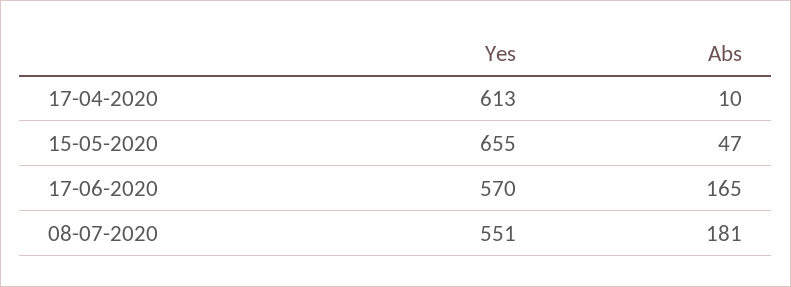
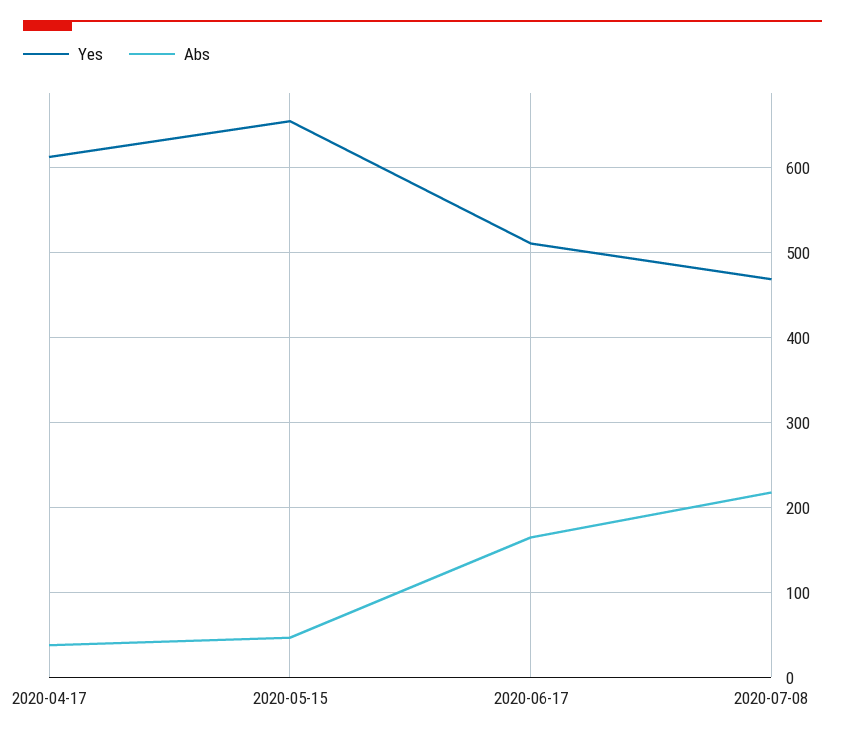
Abs, 17-04-2020: 10 -> 40
Yes, 17-06-2020: 570 -> 510
Yes, 08-07-2020: 551 -> 470
Abs, 08-07-2020: 181 -> 220

